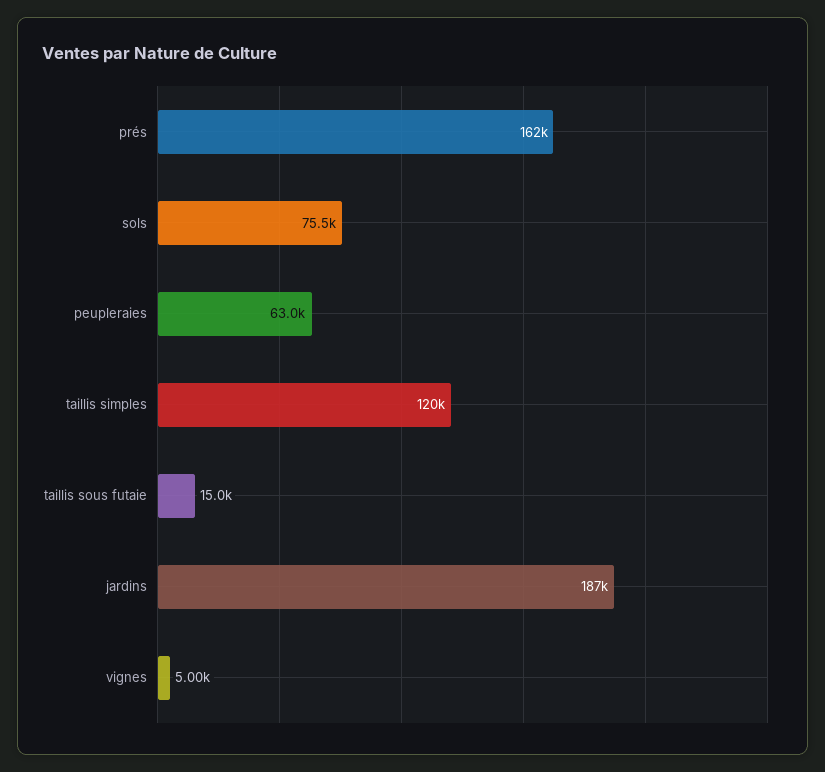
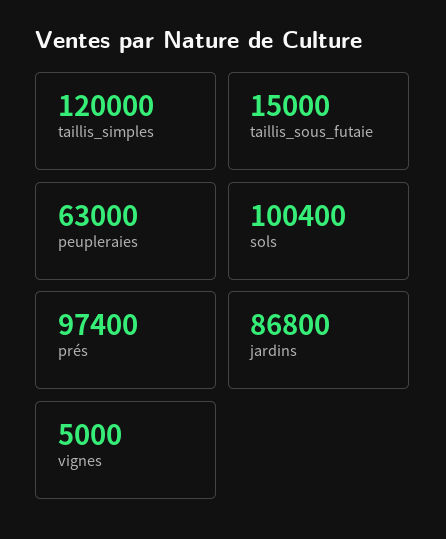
prés: 162000 -> 97400
sols: 75500 -> 100400
jardins: 187000 -> 86800

